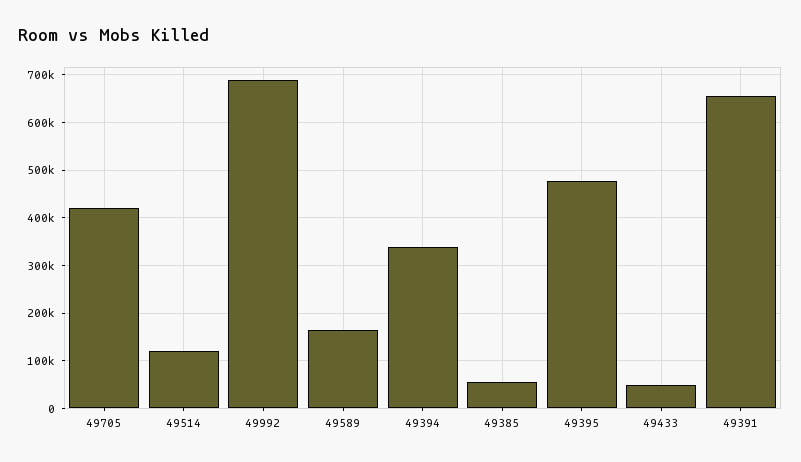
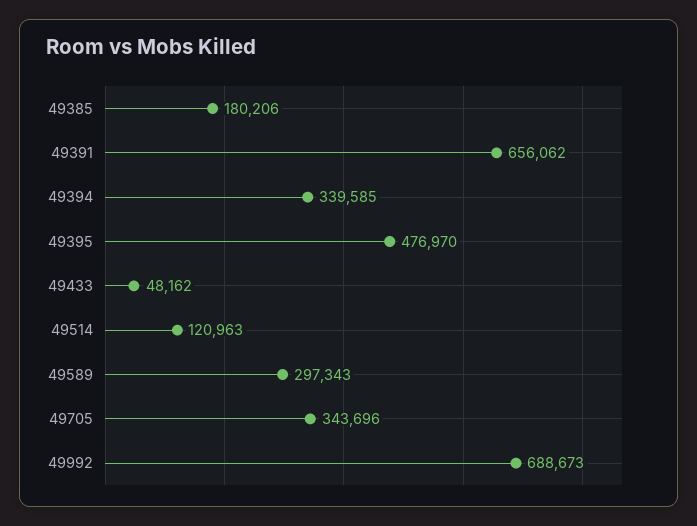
49705: 420000 -> 343696
49589: 160000 -> 297343
49385: 60000 -> 180206

